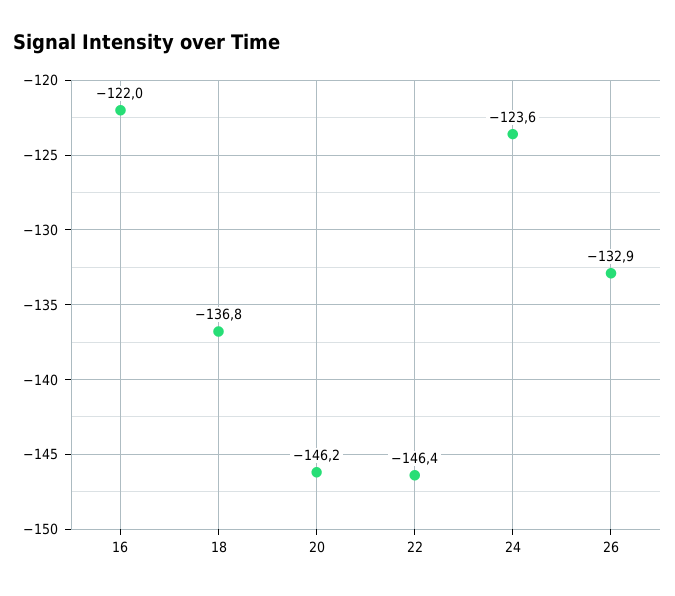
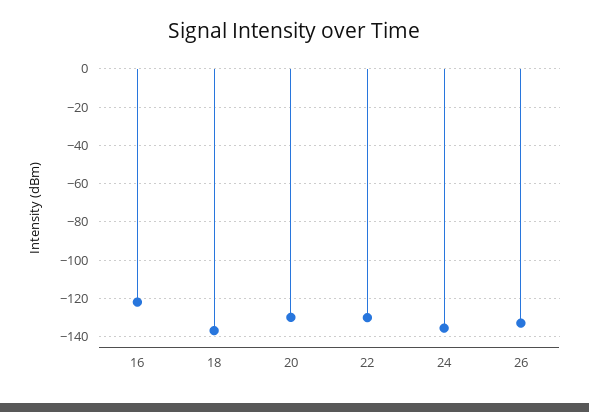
20: -146.2 -> -130
22: -146.4 -> -130
24: -123.6 -> -135

